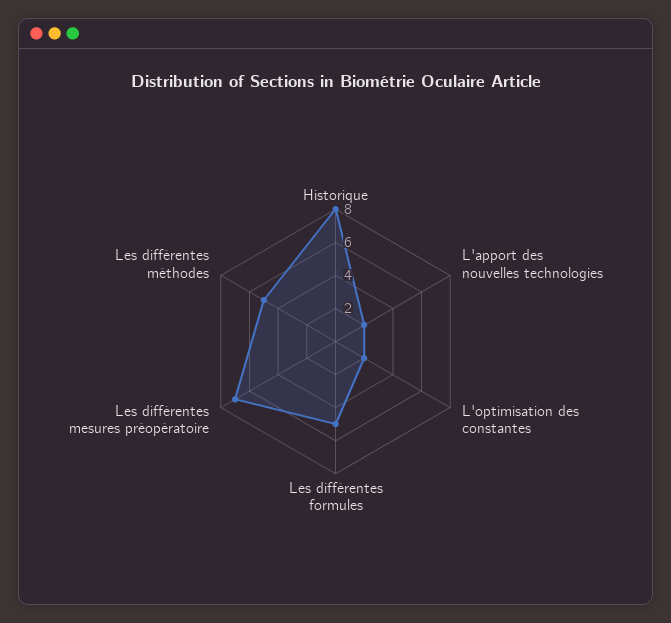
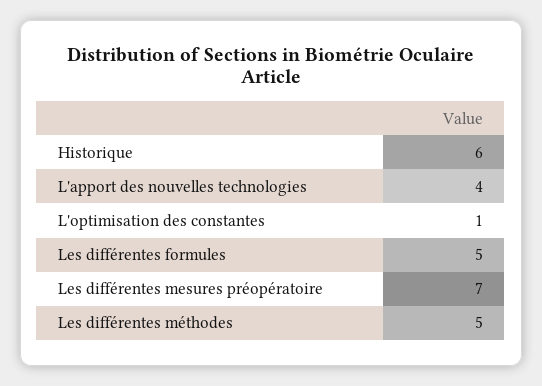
Historique: 8 -> 6
L'apport des nouvelles technologies: 2 -> 4
L'optimisation des constantes: 2 -> 1

